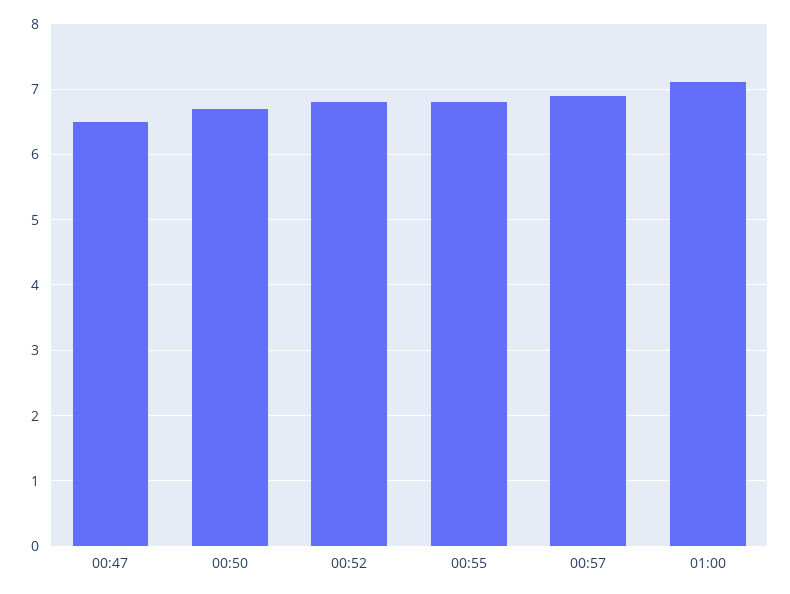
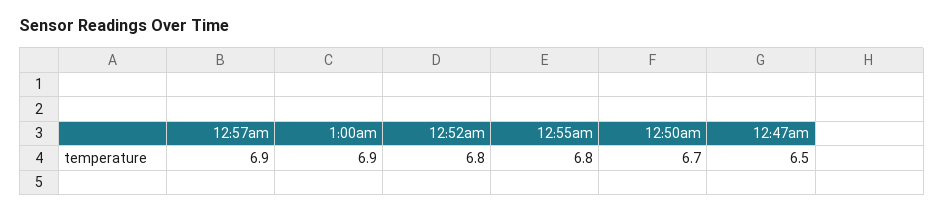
01:00: 7.1 -> 6.9

